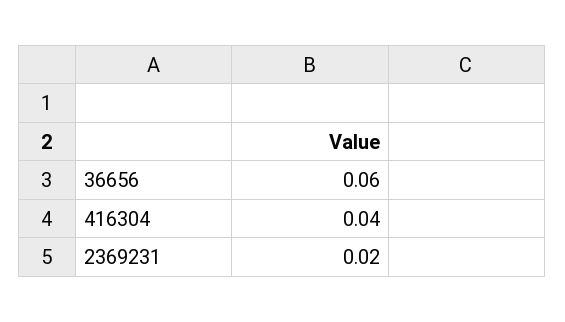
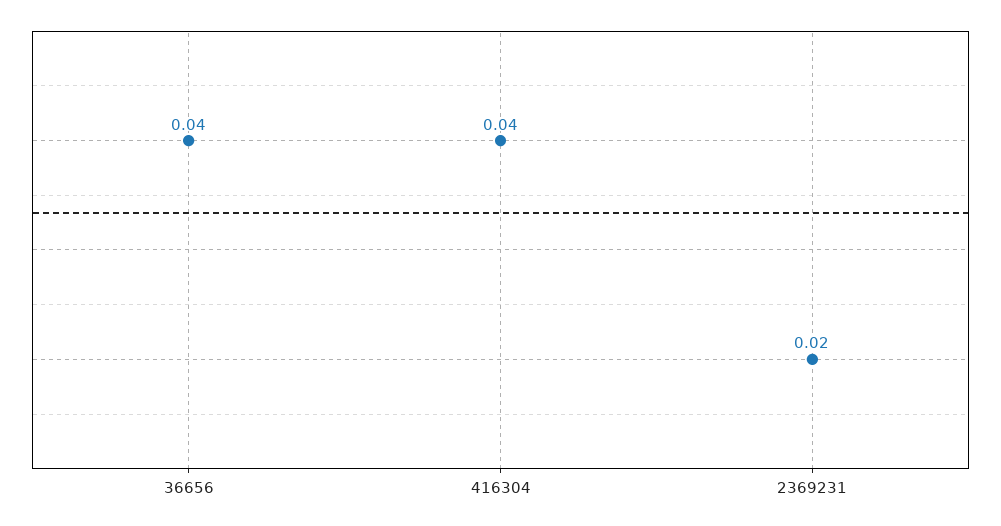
36656: 0.06 -> 0.04

